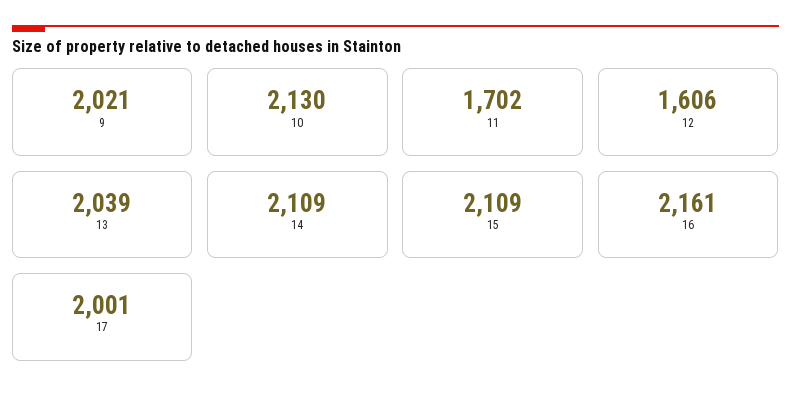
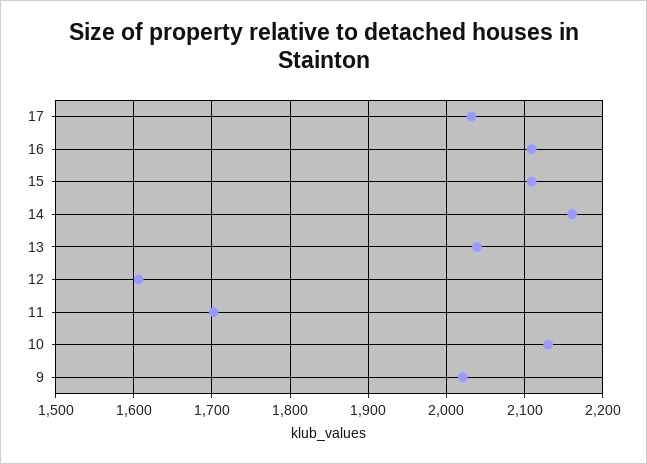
14: 2109 -> 2160
16: 2161 -> 2110
17: 2001 -> 2030

